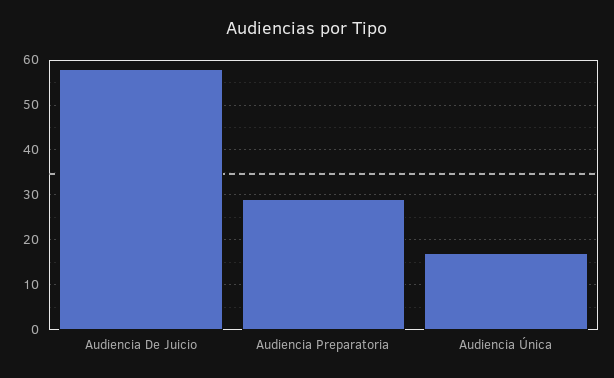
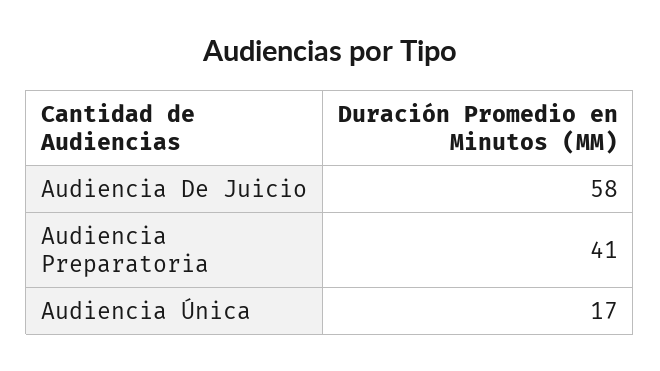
Audiencia Preparatoria: 30 -> 41

